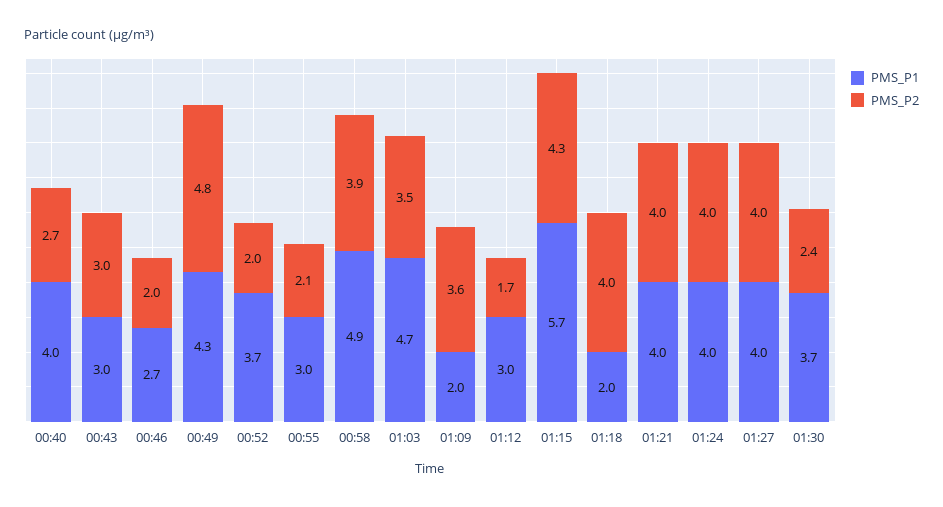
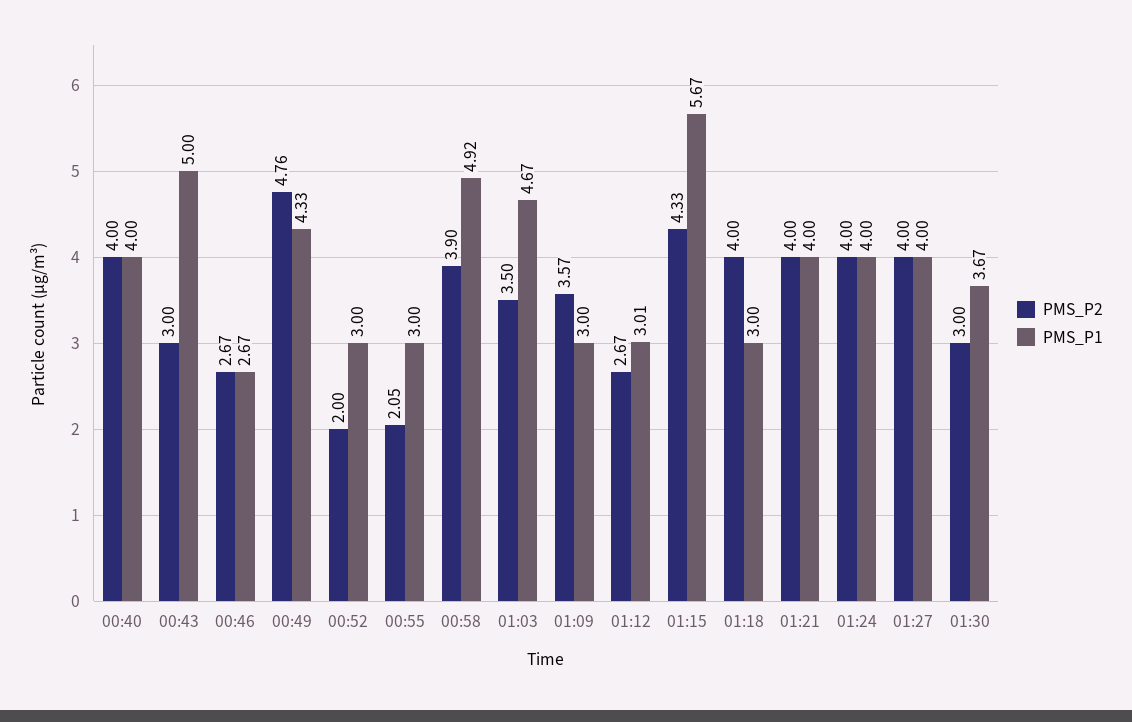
PMS_P2, 00:40: 2.7 -> 4
PMS_P1, 00:43: 3 -> 5
PMS_P2, 00:46: 2 -> 2.67
PMS_P1, 00:52: 3.7 -> 3
PMS_P1, 01:09: 2 -> 3
PMS_P2, 01:12: 1.7 -> 2.67
PMS_P1, 01:18: 2 -> 3
PMS_P2, 01:30: 2.4 -> 3

